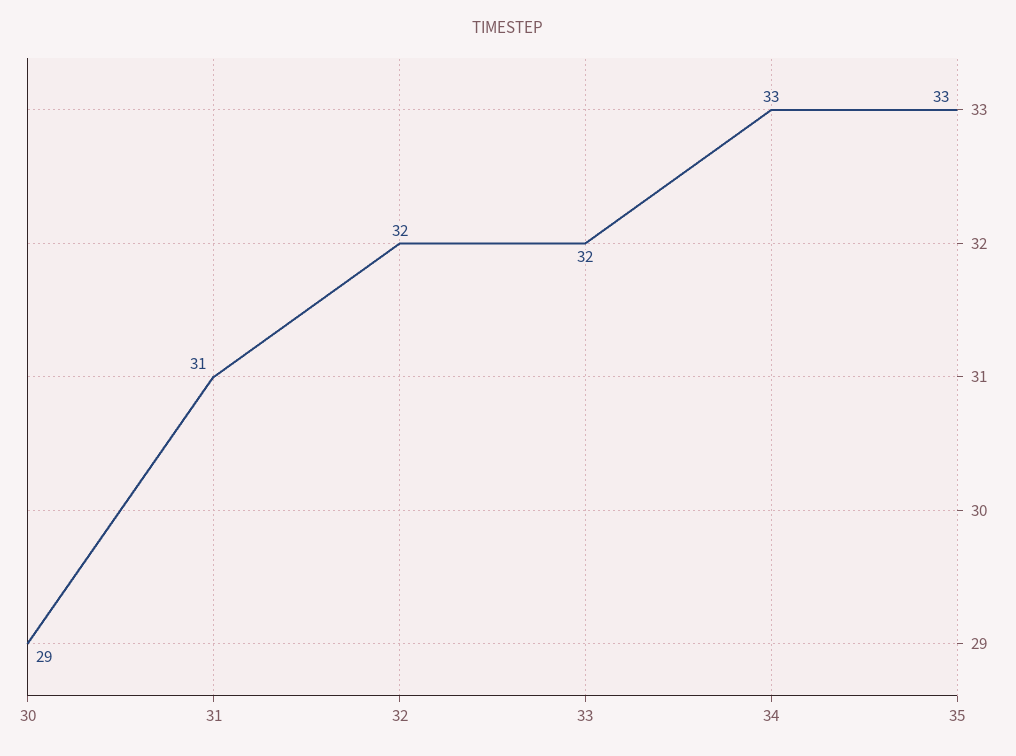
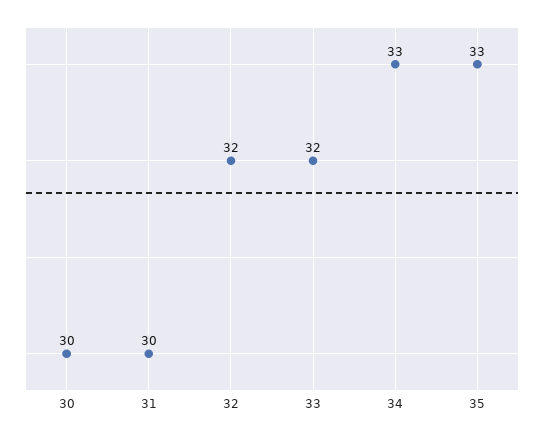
30: 29 -> 30
31: 31 -> 30

